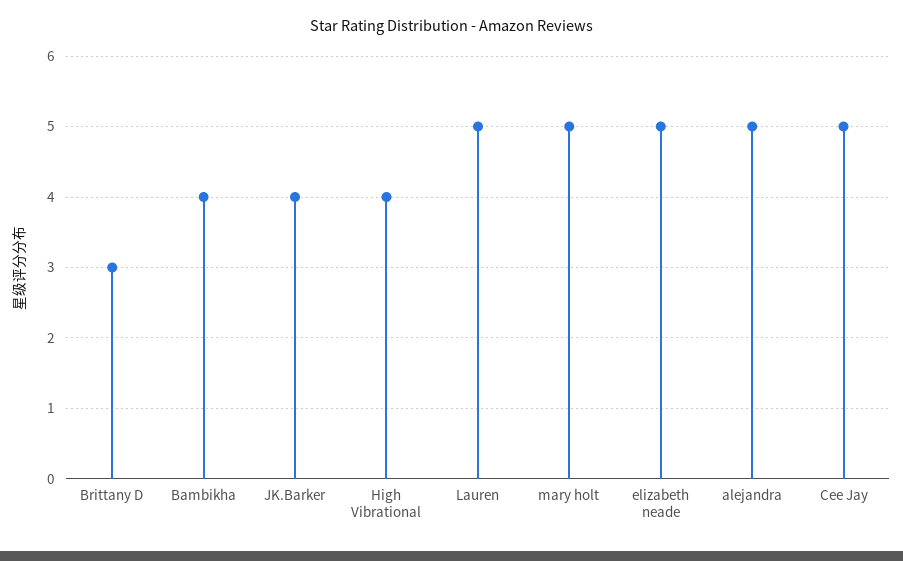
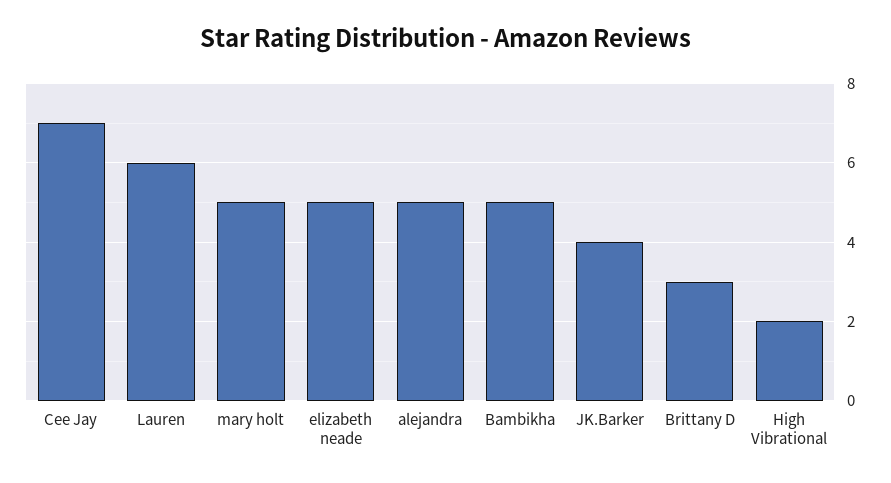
Bambikha: 4 -> 5
High Vibrational: 4 -> 2
Lauren: 5 -> 6
Cee Jay: 5 -> 7

